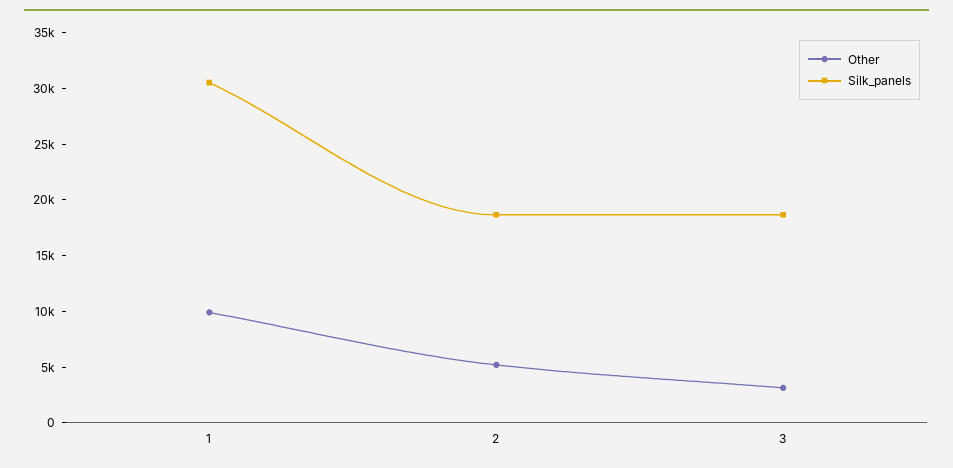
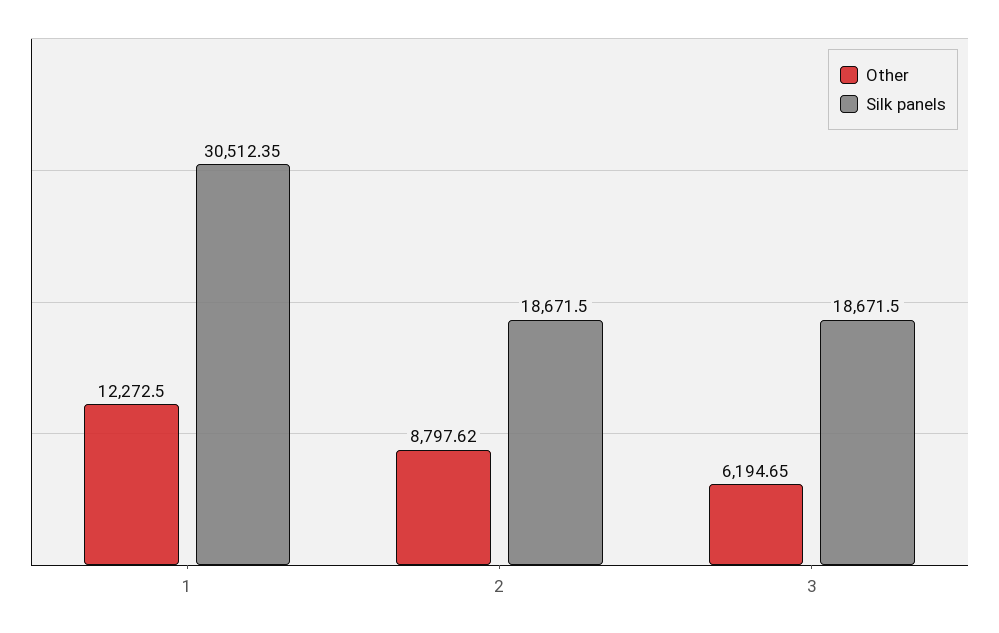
Other, 1: 10000 -> 12272.5
Other, 2: 5000 -> 8797.62
Other, 3: 3000 -> 6194.65

